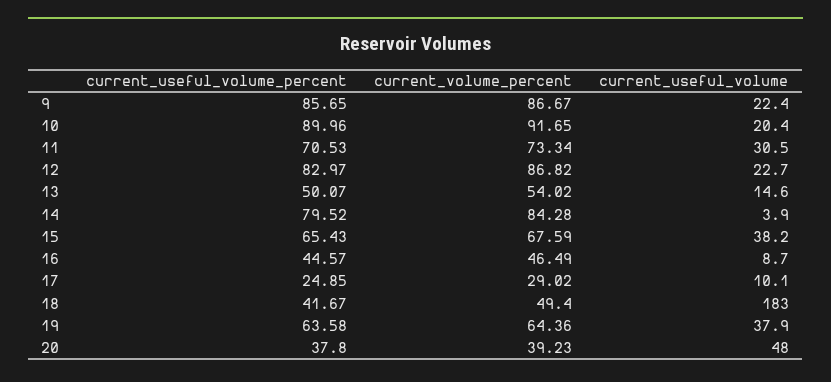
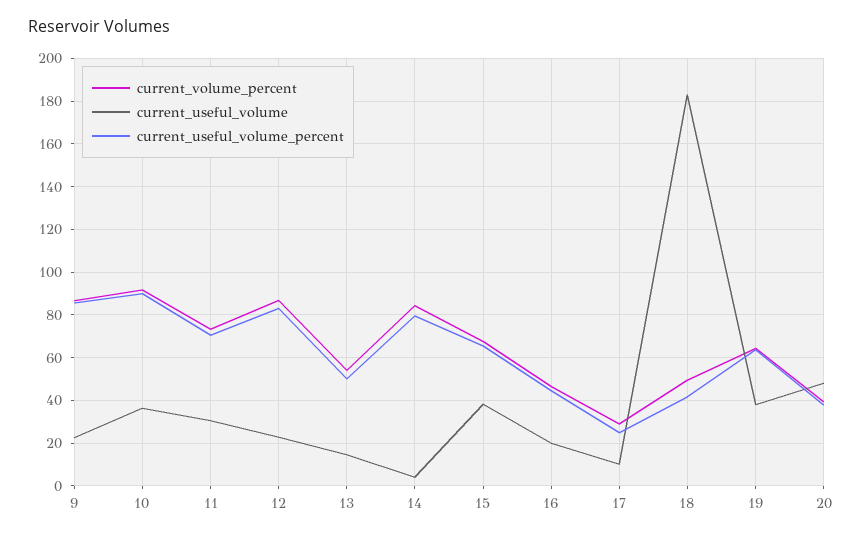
current_useful_volume, 10: 20.4 -> 35
current_useful_volume, 16: 8.7 -> 20

